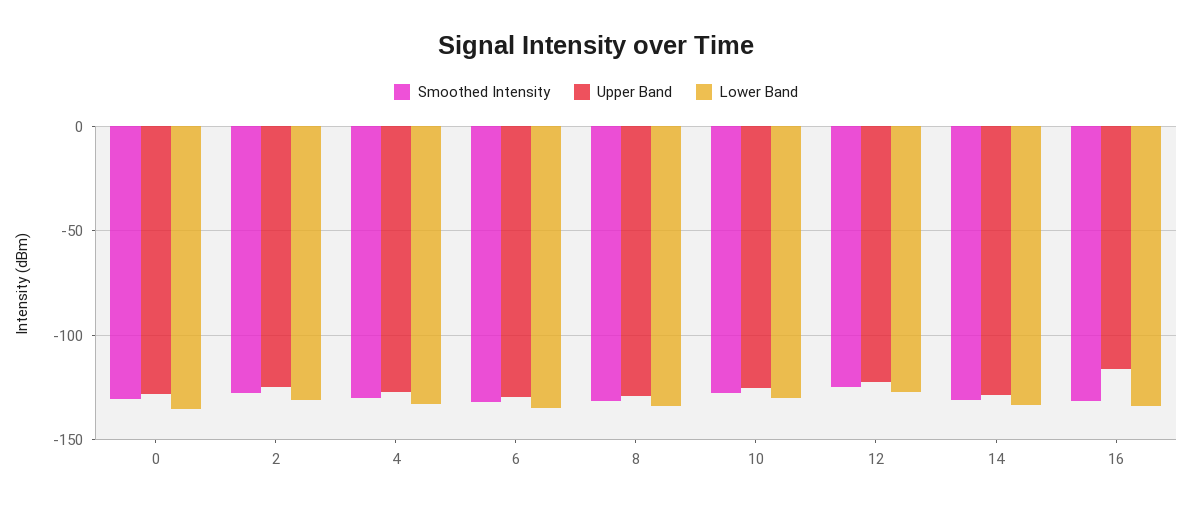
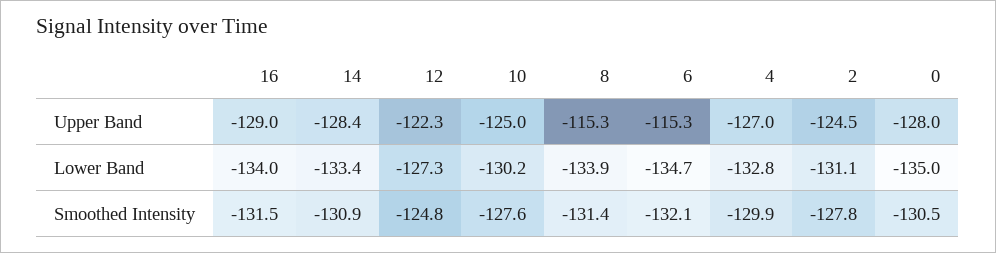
Upper Band, 6: -130 -> -115.3
Upper Band, 8: -130 -> -115.3
Upper Band, 16: -115 -> -129

